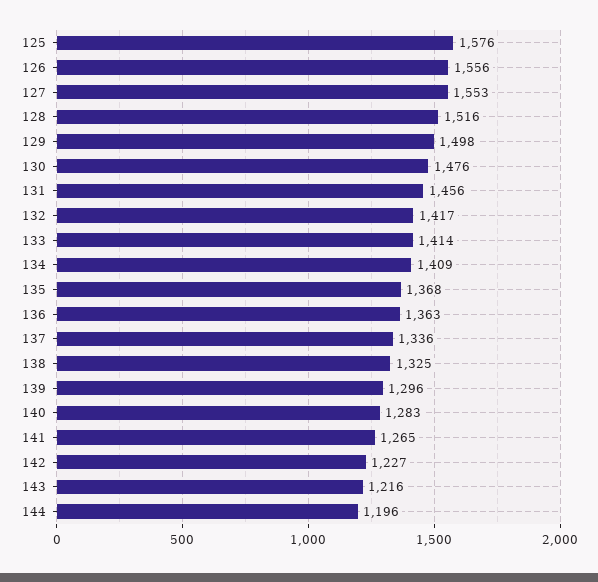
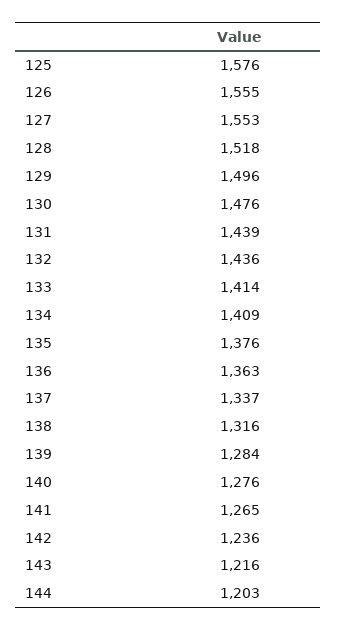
126: 1556 -> 1555
128: 1516 -> 1518
129: 1498 -> 1496
131: 1456 -> 1439
132: 1417 -> 1436
135: 1368 -> 1376
137: 1336 -> 1337
138: 1325 -> 1316
139: 1296 -> 1284
140: 1283 -> 1276
142: 1227 -> 1236
144: 1196 -> 1203

